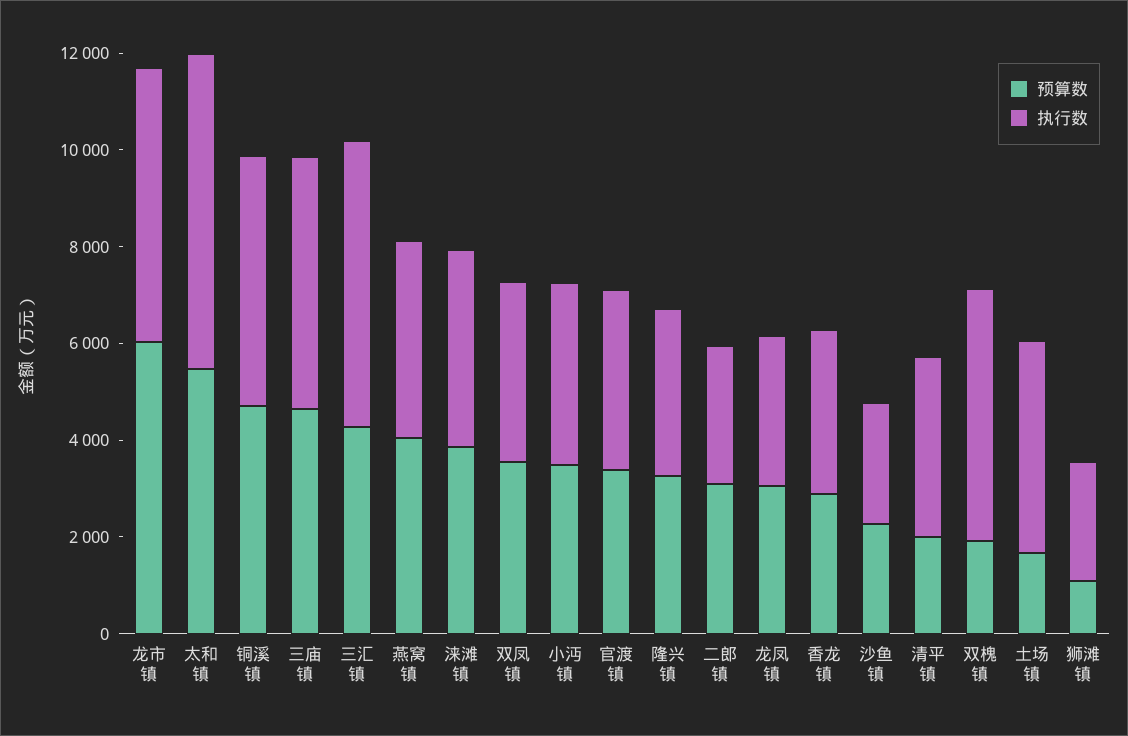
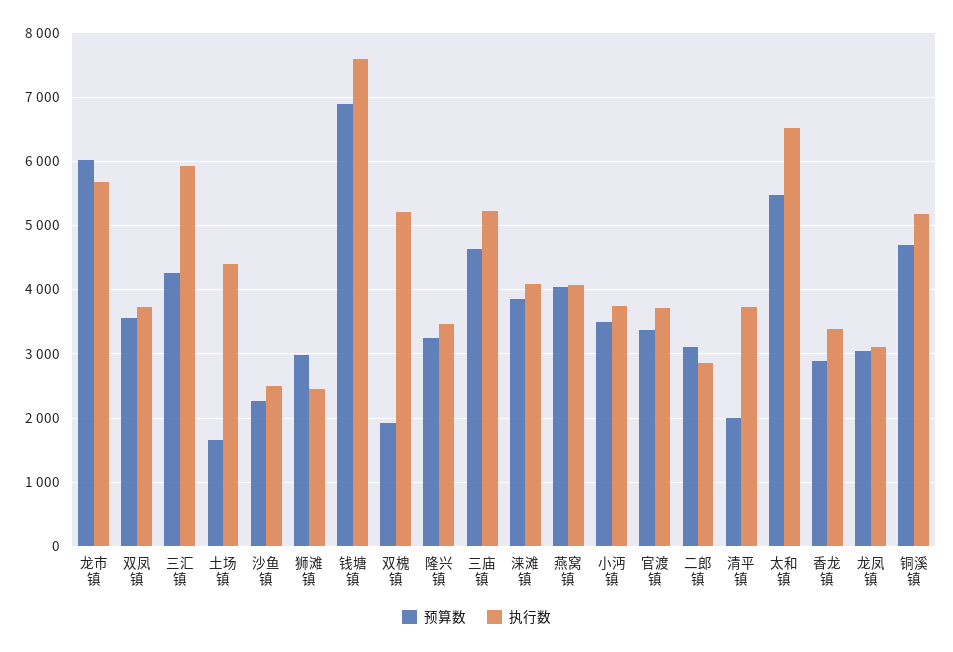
预算数, 狮滩镇: 1000 -> 3000
预算数, 钱塘镇: none -> 6900
执行数, 钱塘镇: none -> 7600

